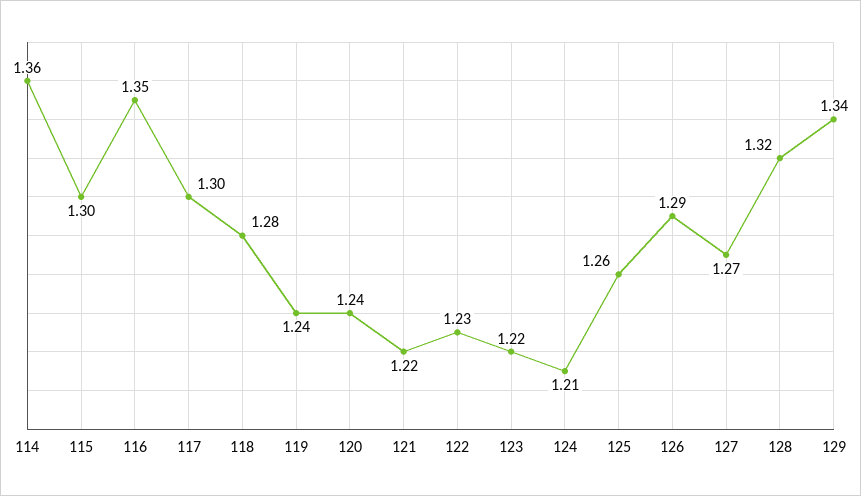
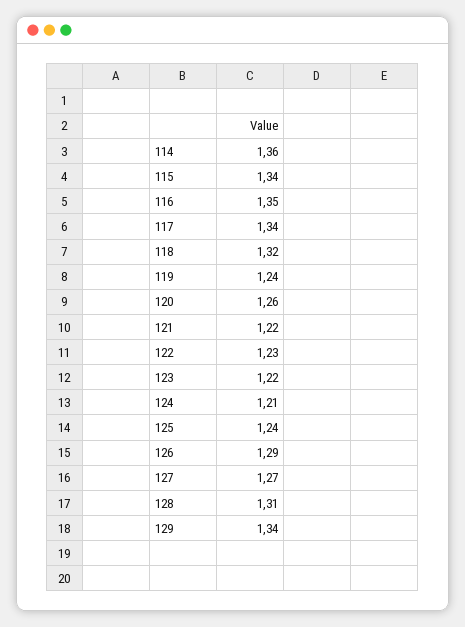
115: 1.3 -> 1.34
117: 1.3 -> 1.34
118: 1.28 -> 1.32
120: 1.24 -> 1.26
125: 1.26 -> 1.24
128: 1.32 -> 1.31

